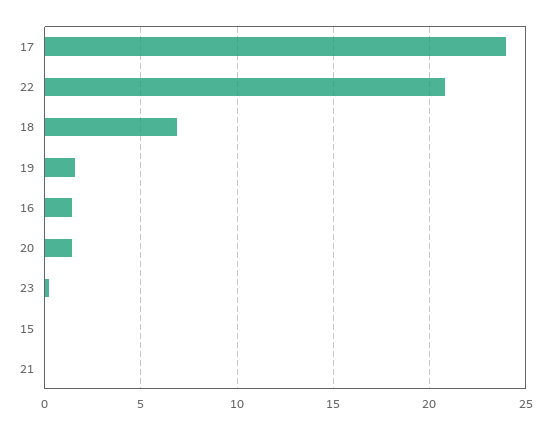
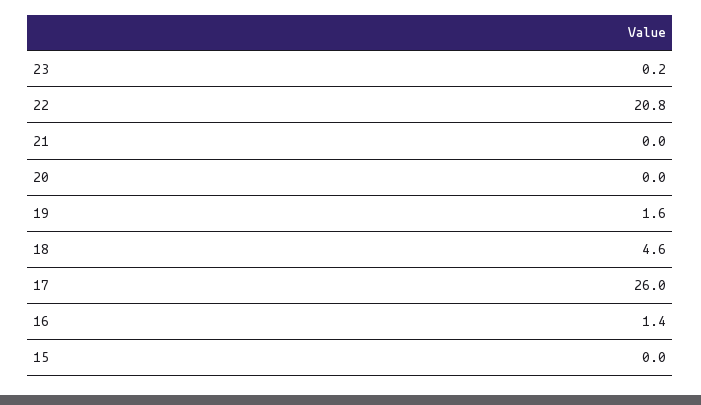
17: 24 -> 26
18: 7 -> 4.6
20: 1.5 -> 0

